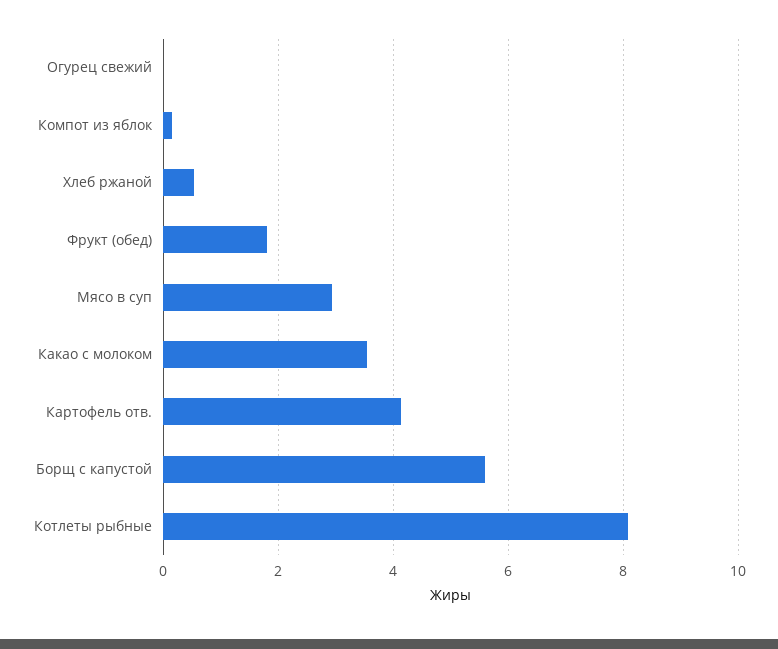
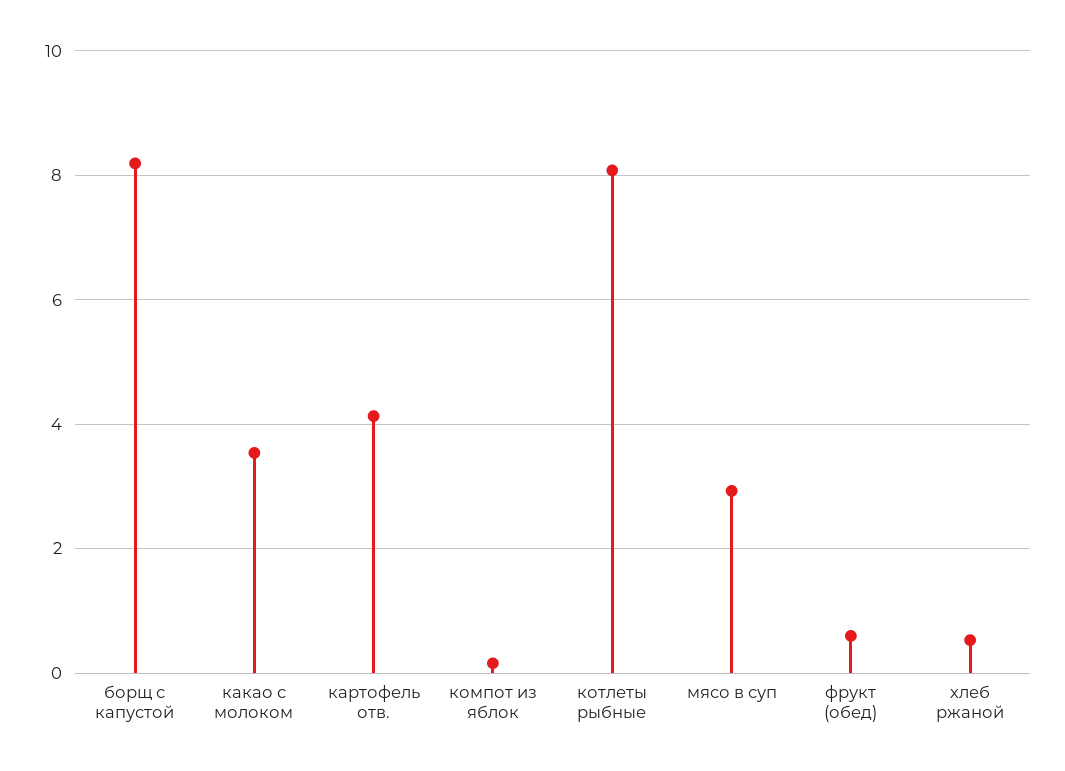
Огурец свежий: 0 -> none
Фрукт (обед): 1.8 -> 0.6
Борщ с капустой: 5.6 -> 8.2

